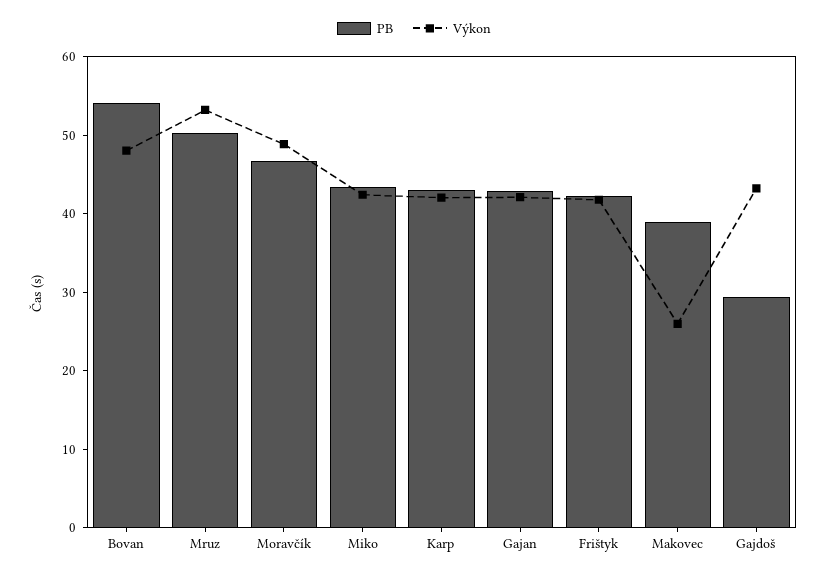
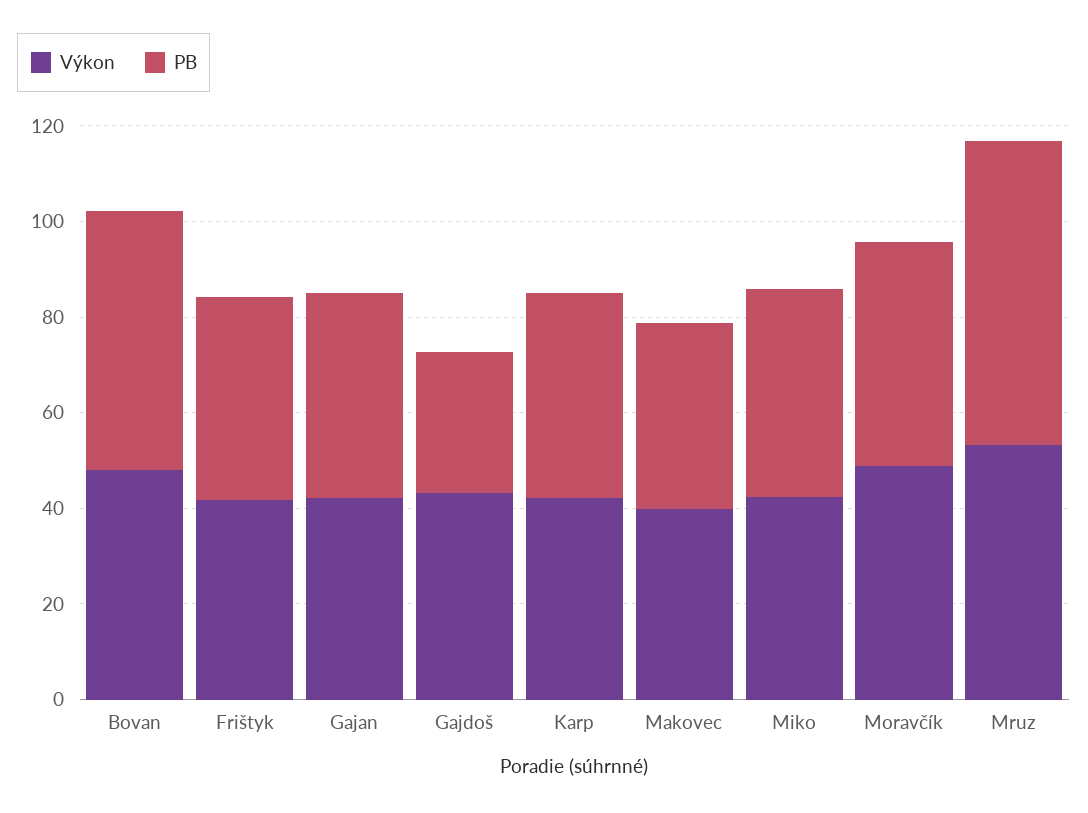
PB, Mruz: 50 -> 65
Výkon, Makovec: 26 -> 40

